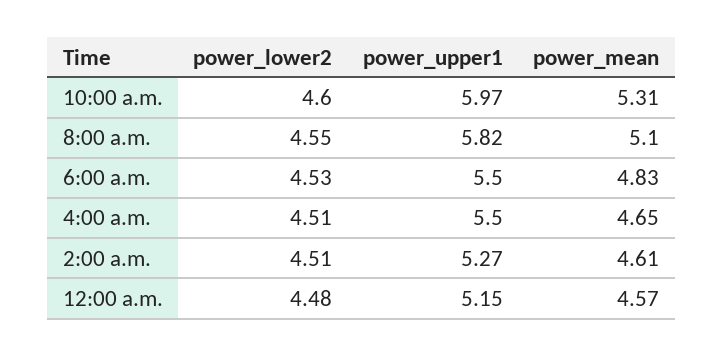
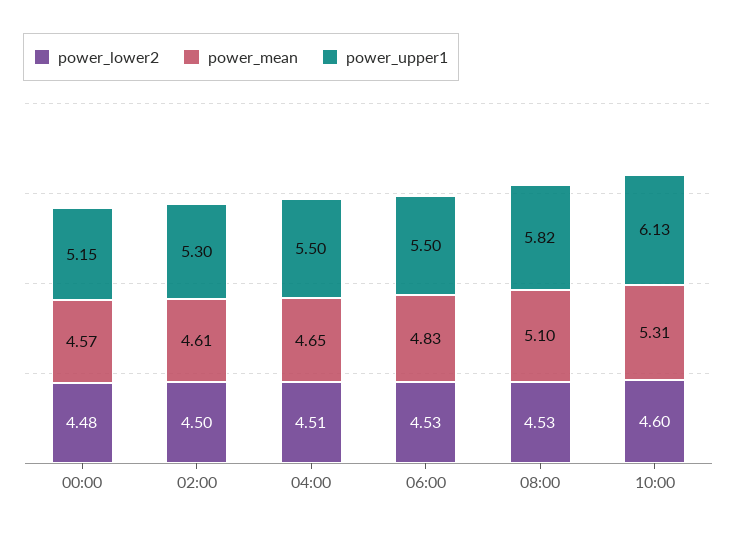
power_upper1, 10:00 a.m.: 5.97 -> 6.13
power_lower2, 8:00 a.m.: 4.55 -> 4.53
power_lower2, 2:00 a.m.: 4.51 -> 4.5
power_upper1, 2:00 a.m.: 5.27 -> 5.3

